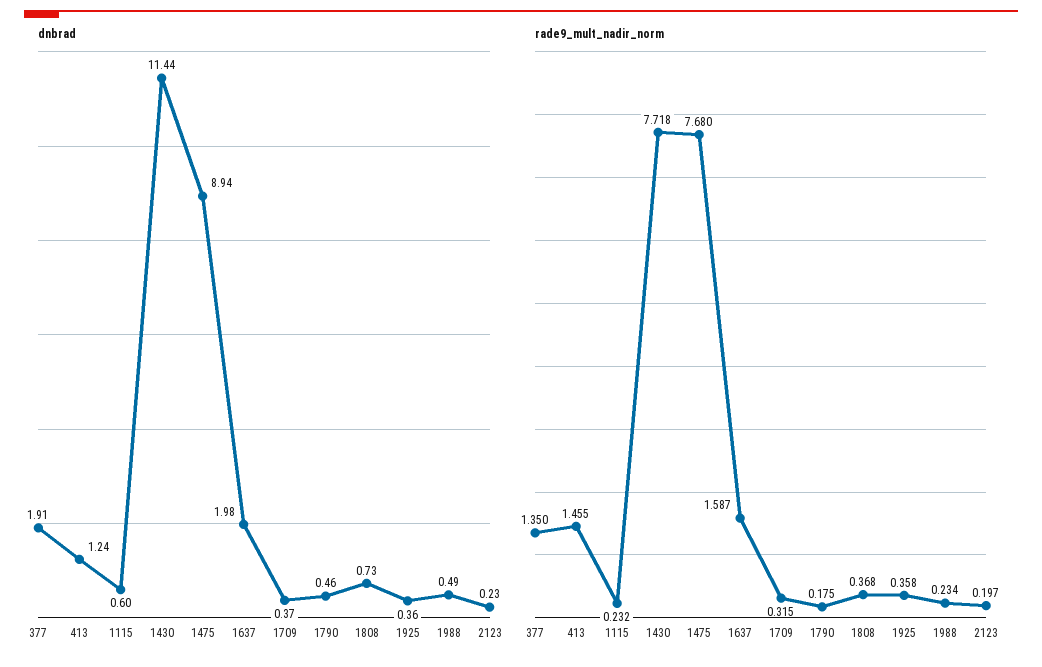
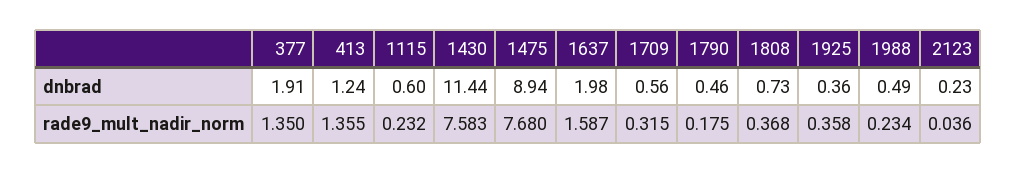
dnbrad, 1709: 0.37 -> 0.56
rade9_mult_nadir_norm, 413: 1.455 -> 1.355
rade9_mult_nadir_norm, 1430: 7.718 -> 7.583
rade9_mult_nadir_norm, 2123: 0.197 -> 0.036

